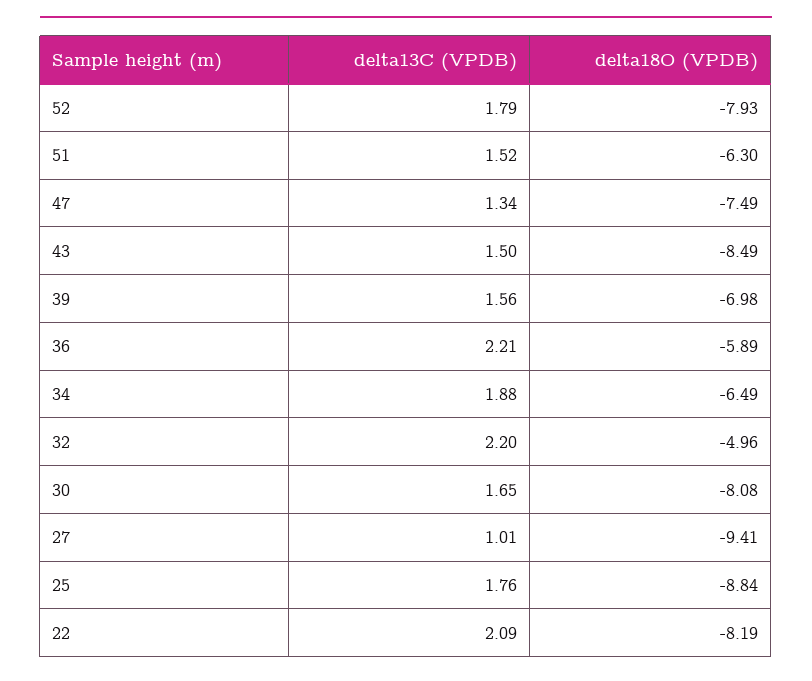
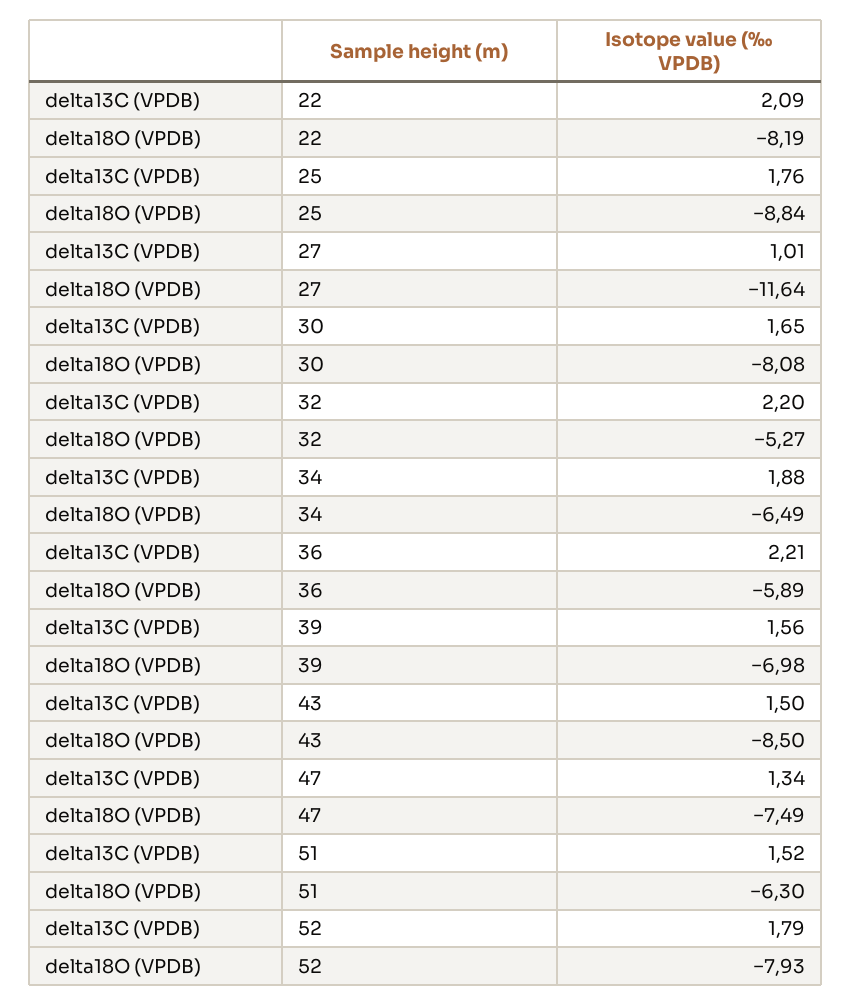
delta18O (VPDB), 43: -8.49 -> -8.5
delta18O (VPDB), 32: -4.96 -> -5.27
delta18O (VPDB), 27: -9.41 -> -11.64

